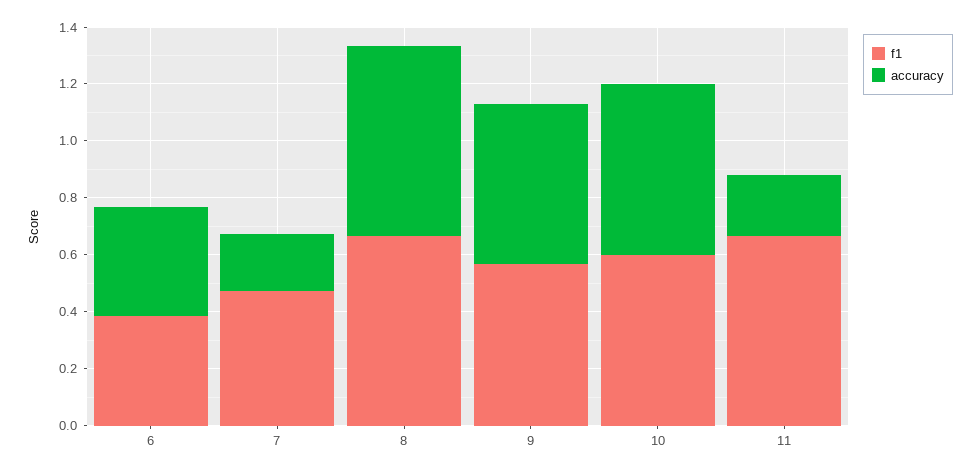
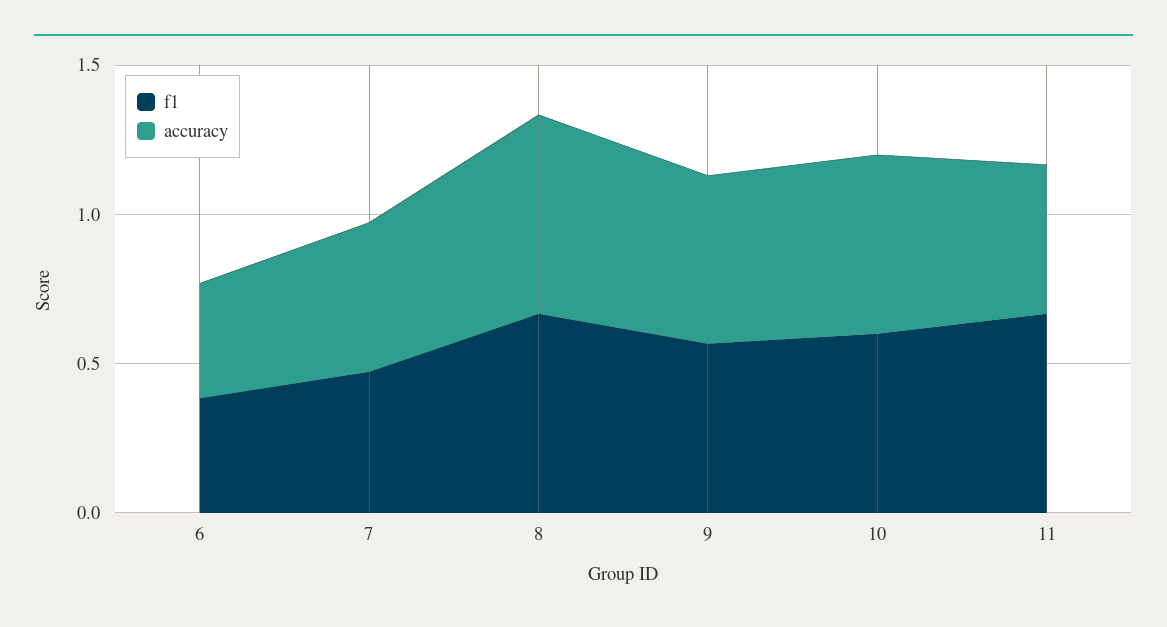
accuracy, 7: 0.2 -> 0.5
accuracy, 11: 0.2 -> 0.5

